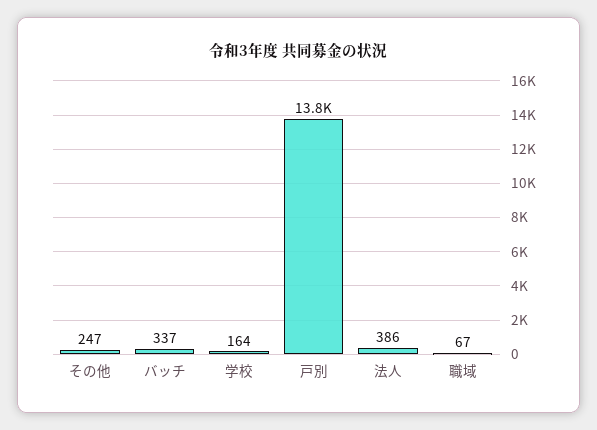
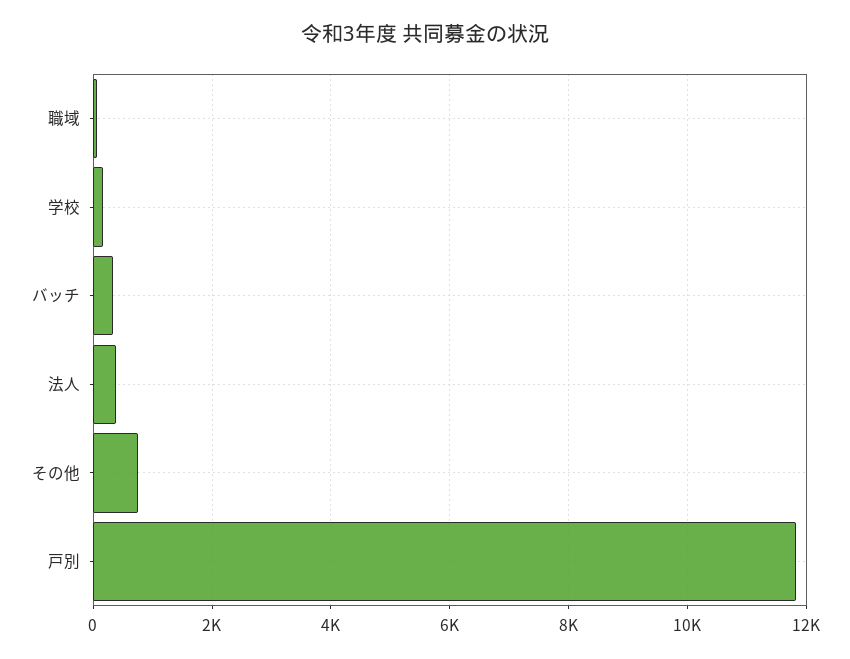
その他: 247 -> 800
戸別: 13800 -> 11800

